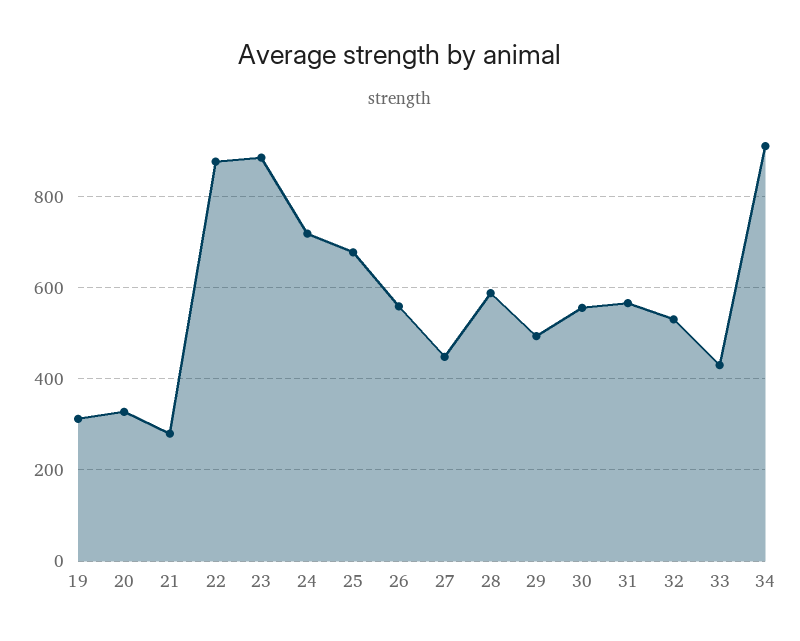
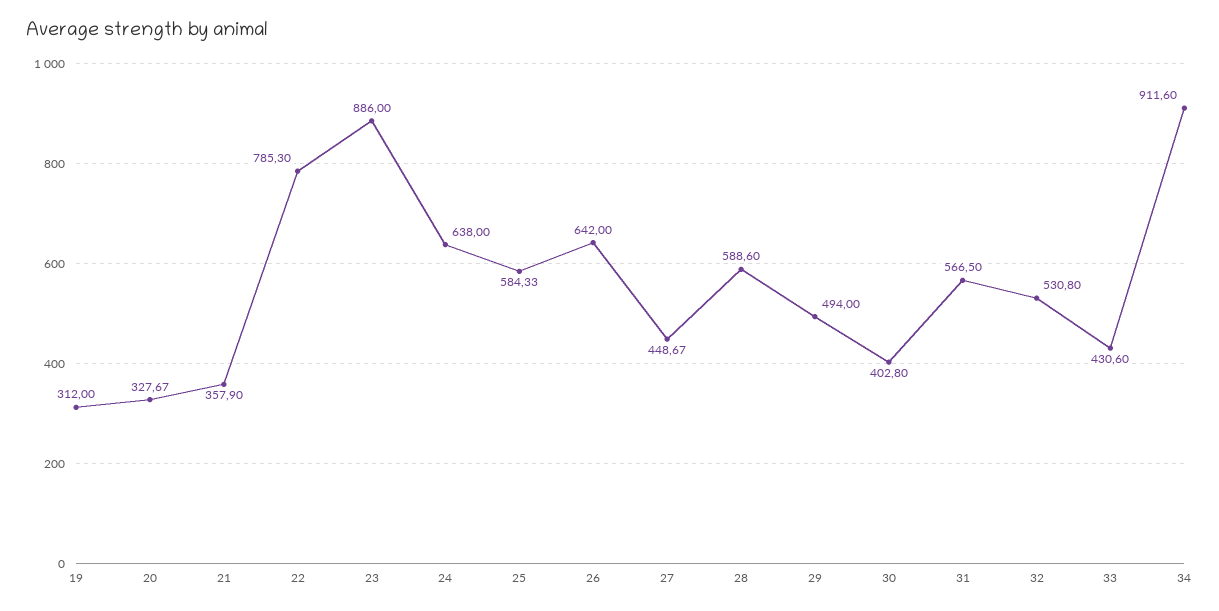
21: 280 -> 357.9
22: 880 -> 785.3
24: 720 -> 638
25: 680 -> 584.33
26: 560 -> 642
30: 560 -> 402.8

